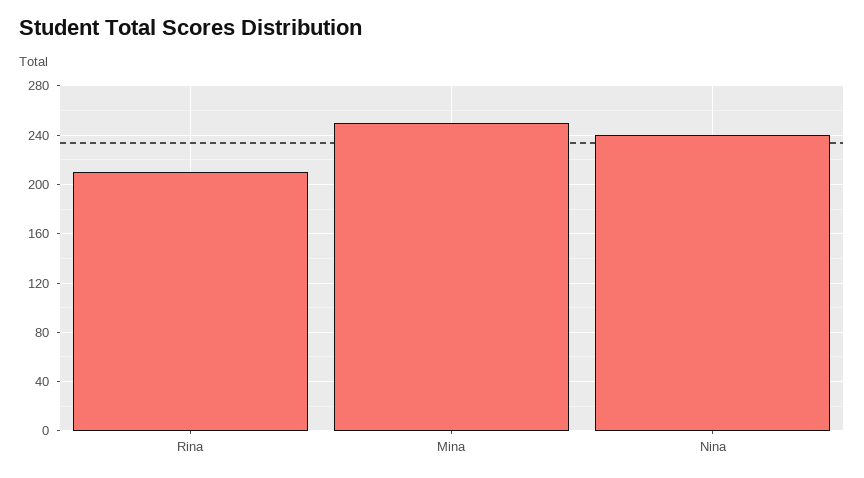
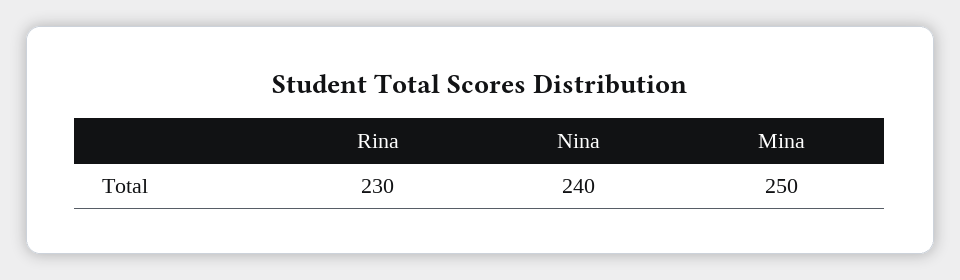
Rina: 210 -> 230

